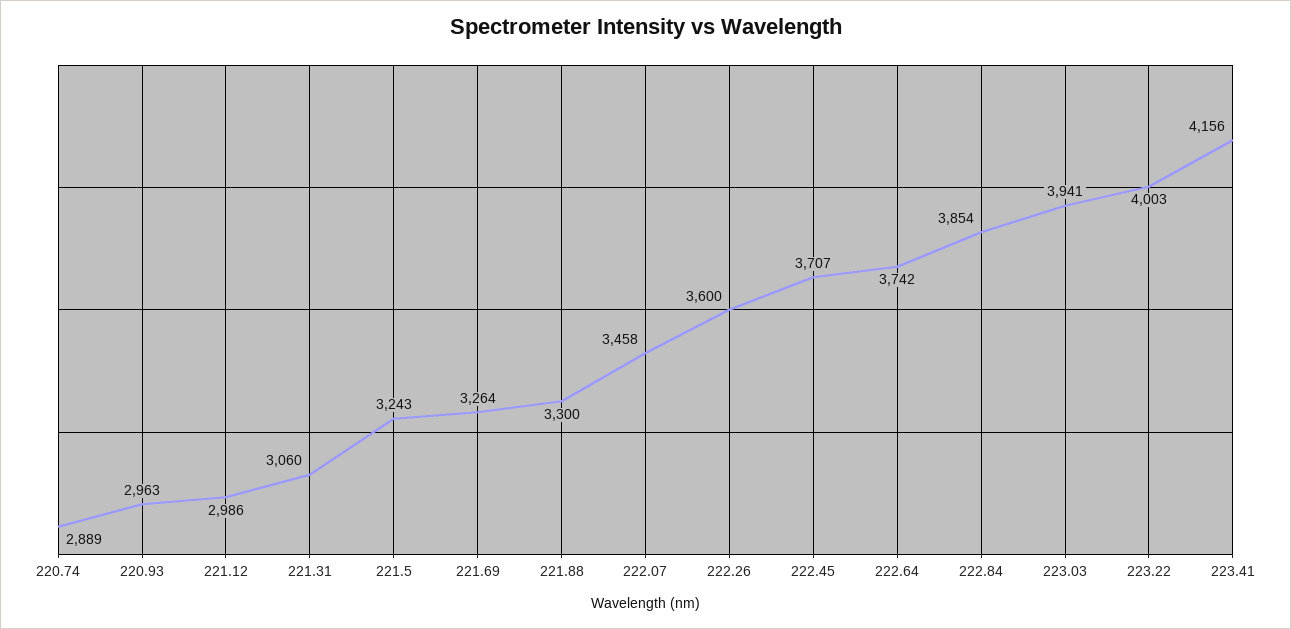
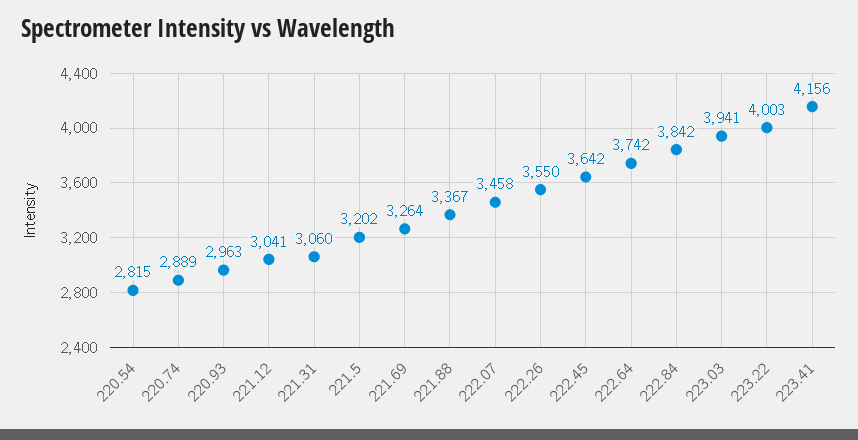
221.12: 2986 -> 3041
221.5: 3243 -> 3202
221.88: 3300 -> 3367
222.26: 3600 -> 3550
222.45: 3707 -> 3642
222.84: 3854 -> 3842
220.54: none -> 2815

